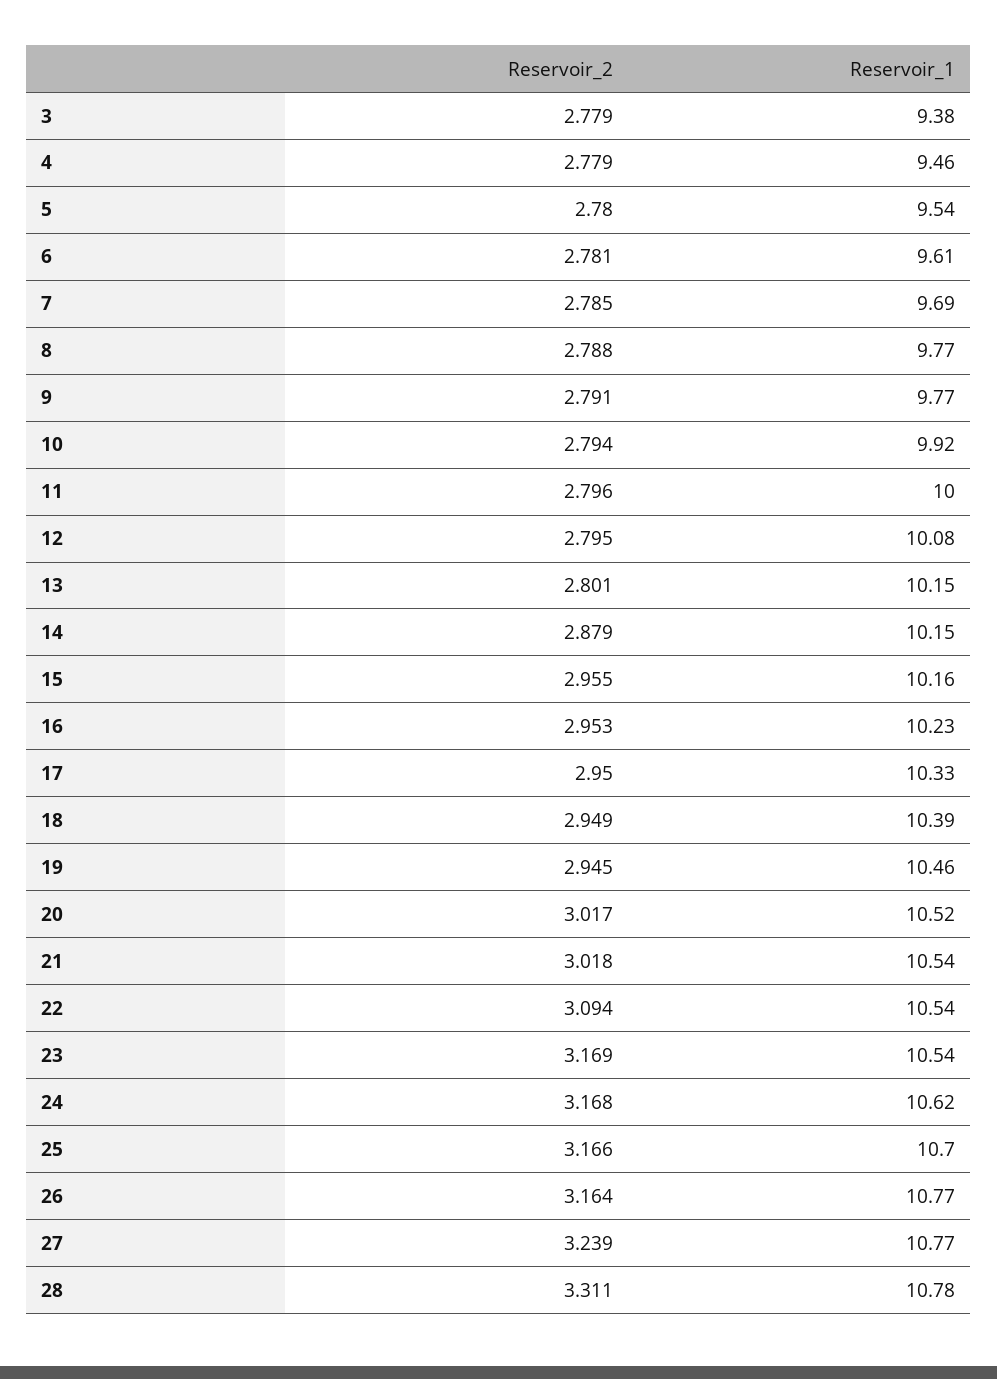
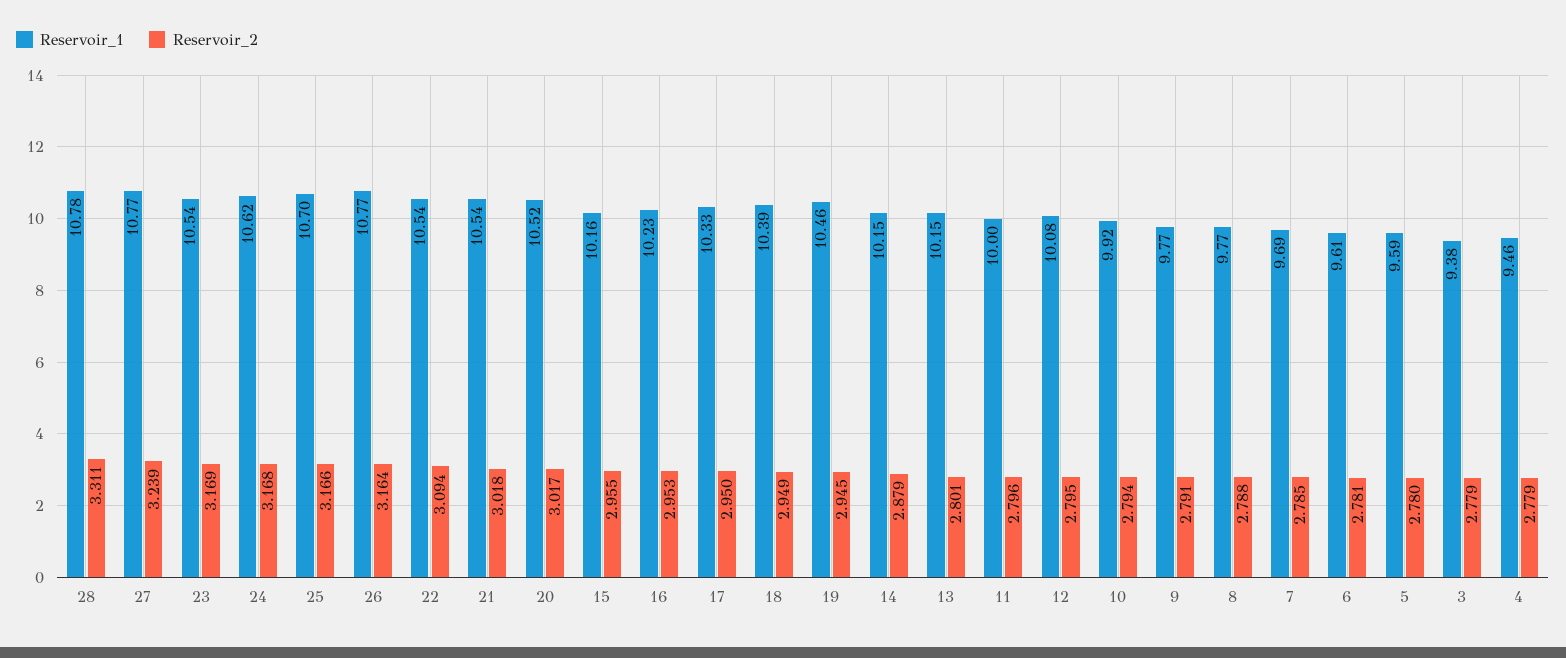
Reservoir_1, 5: 9.54 -> 9.59

